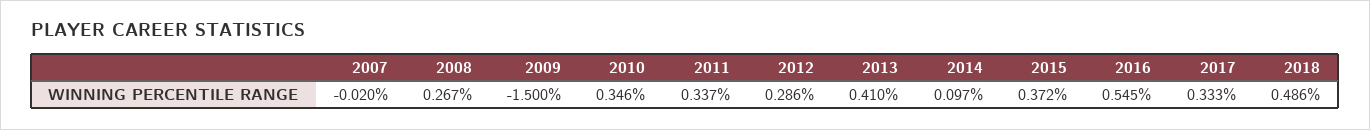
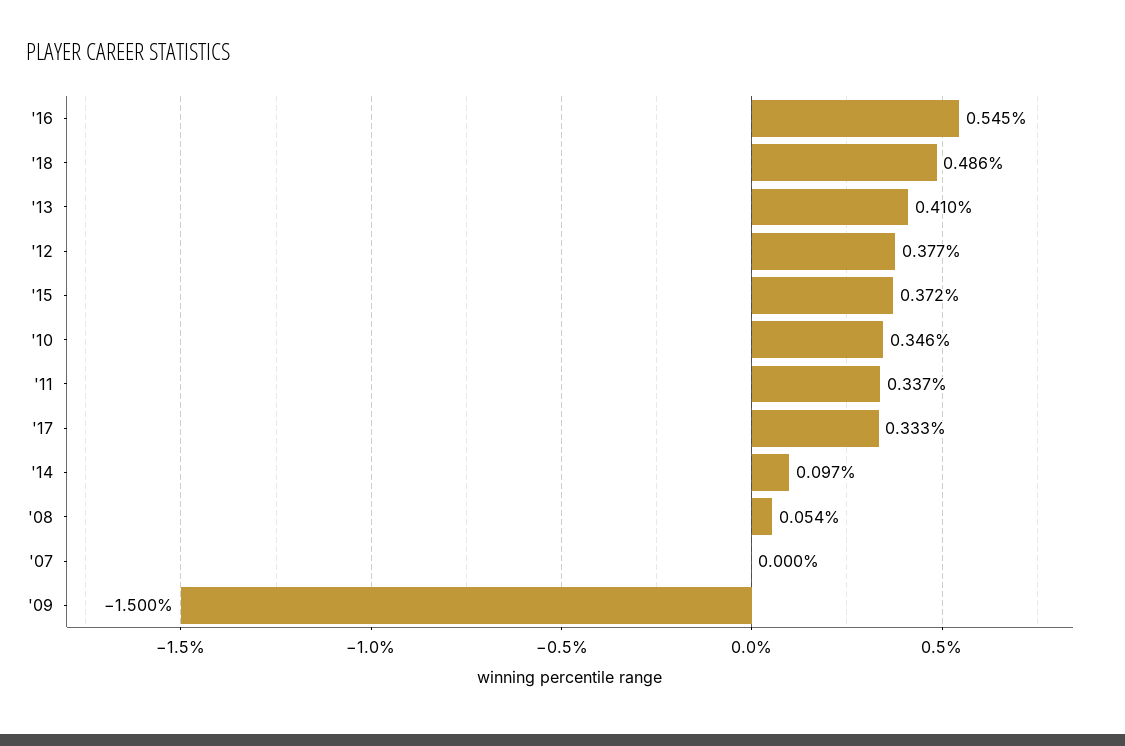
2007: -0.02 -> 0
2008: 0.267 -> 0.054
2012: 0.286 -> 0.377

